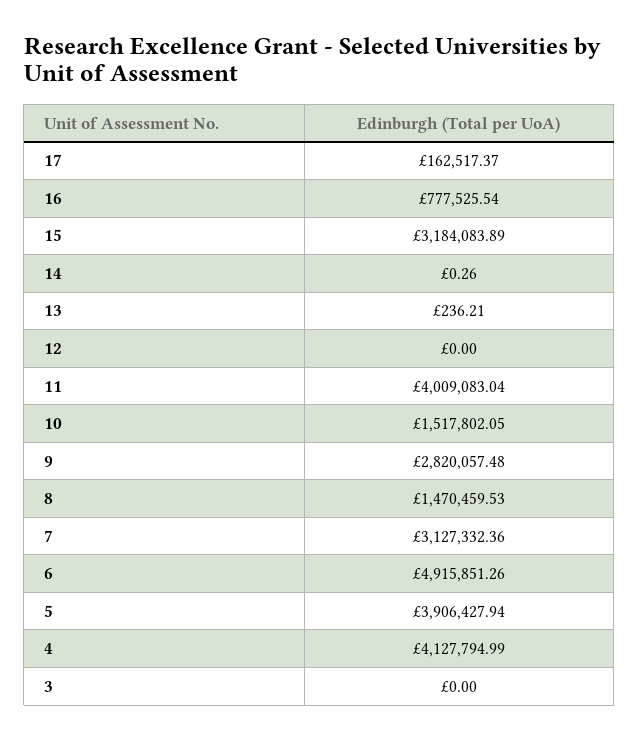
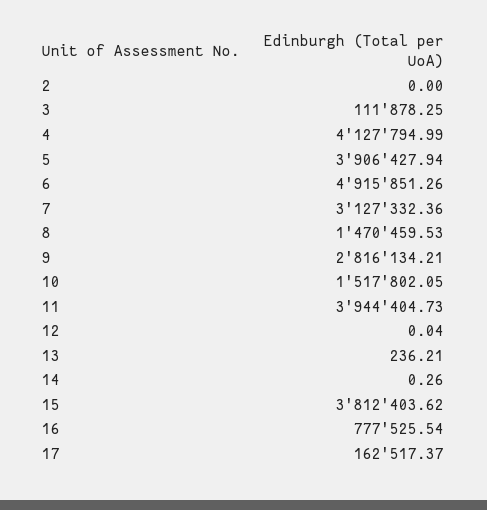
15: 3184083.89 -> 3812403.62
12: 0 -> 0.04
11: 4009083.04 -> 3944404.73
9: 2820057.48 -> 2816134.21
3: 0 -> 111878.25
2: none -> 0

